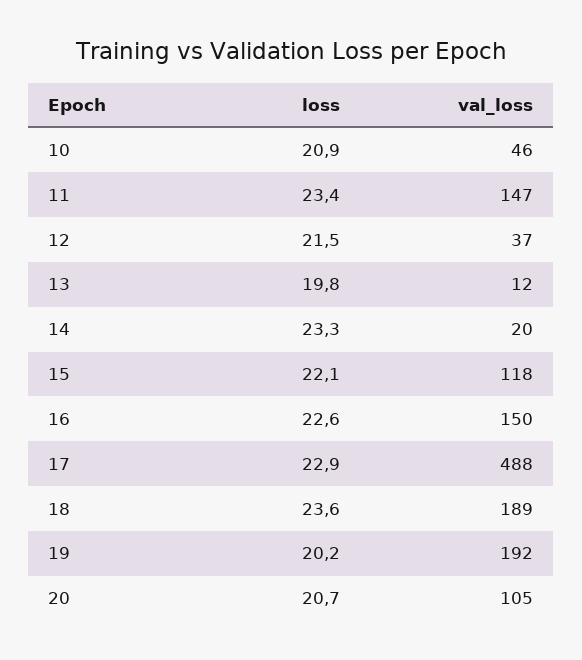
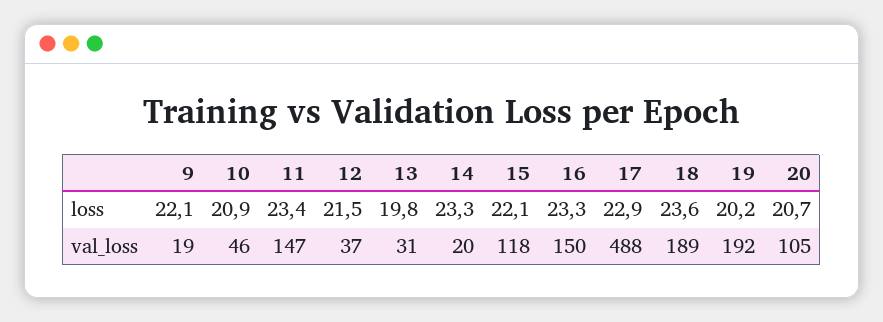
val_loss, 13: 12 -> 31
loss, 16: 22.6 -> 23.3
loss, 9: none -> 22.1
val_loss, 9: none -> 19

